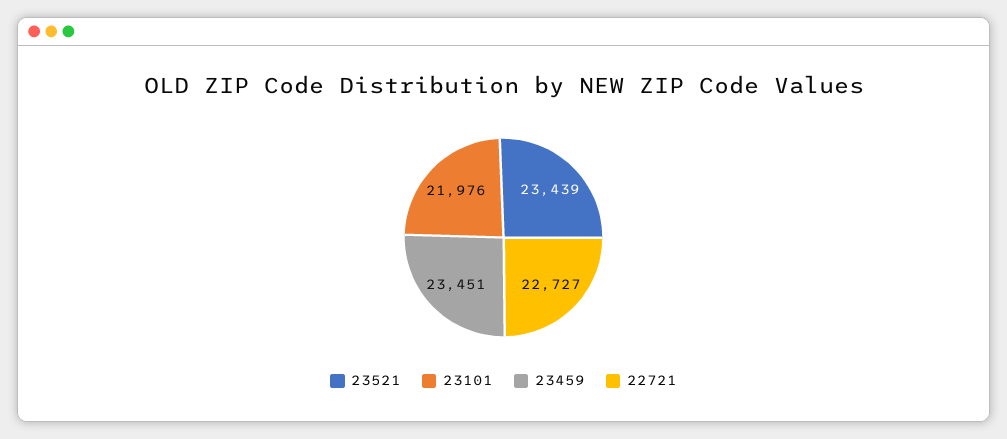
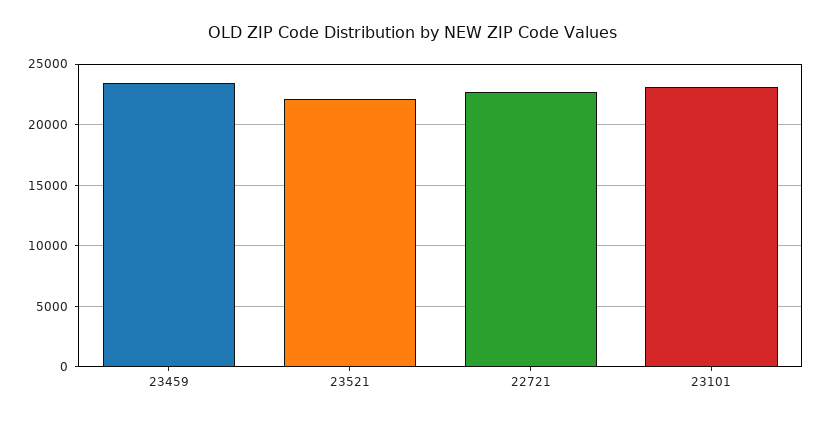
23521: 23439 -> 22000
23101: 21976 -> 23000

